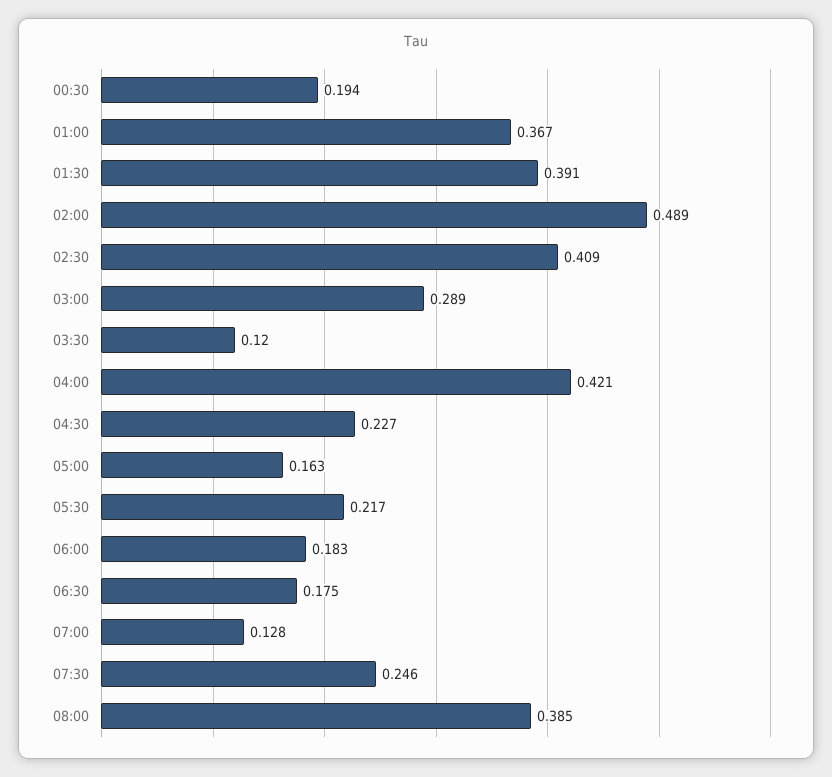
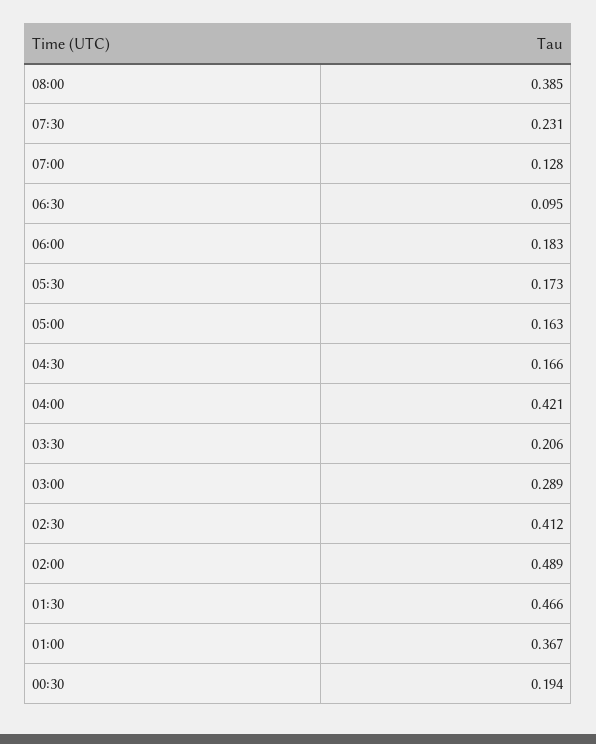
01:30: 0.391 -> 0.466
02:30: 0.409 -> 0.412
03:30: 0.12 -> 0.206
04:30: 0.227 -> 0.166
05:30: 0.217 -> 0.173
06:30: 0.175 -> 0.095
07:30: 0.246 -> 0.231

